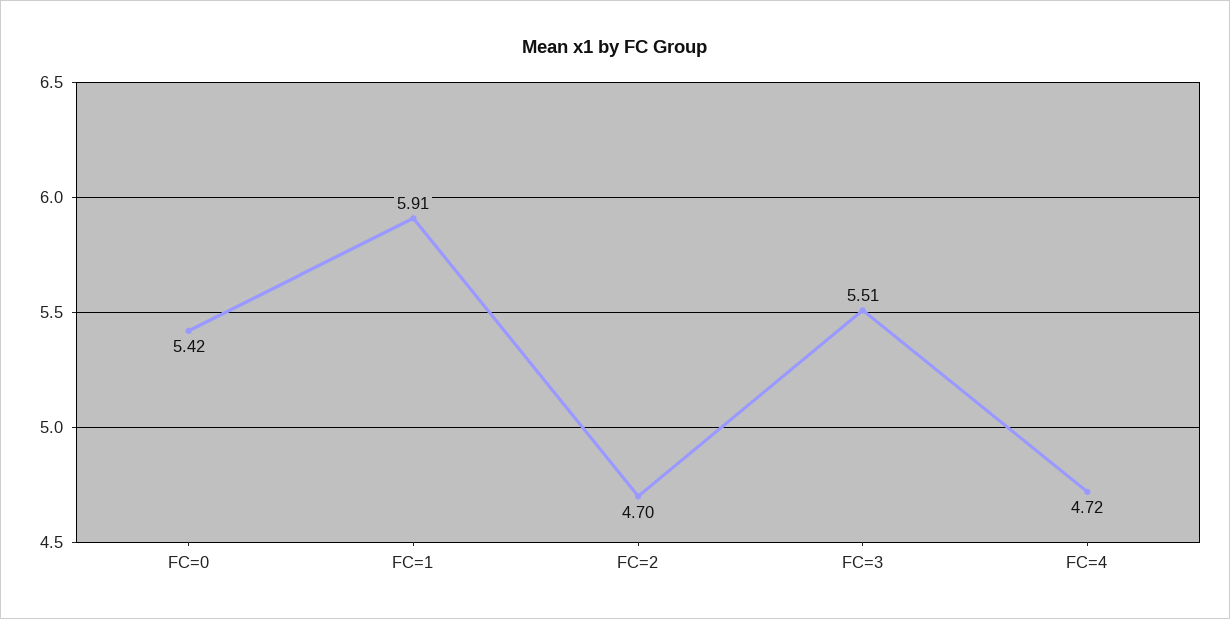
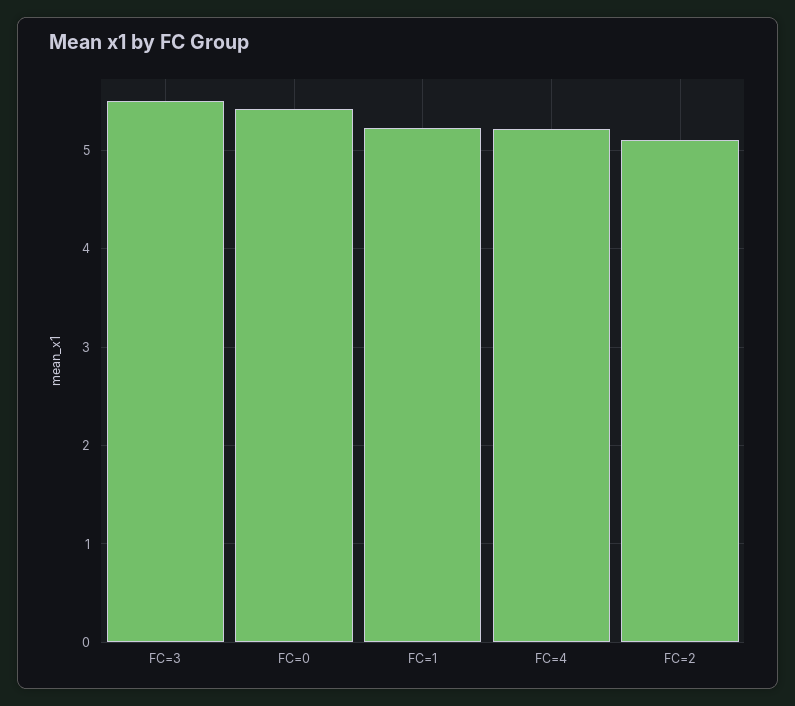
FC=1: 5.91 -> 5.2
FC=2: 4.7 -> 5.1
FC=4: 4.72 -> 5.2

